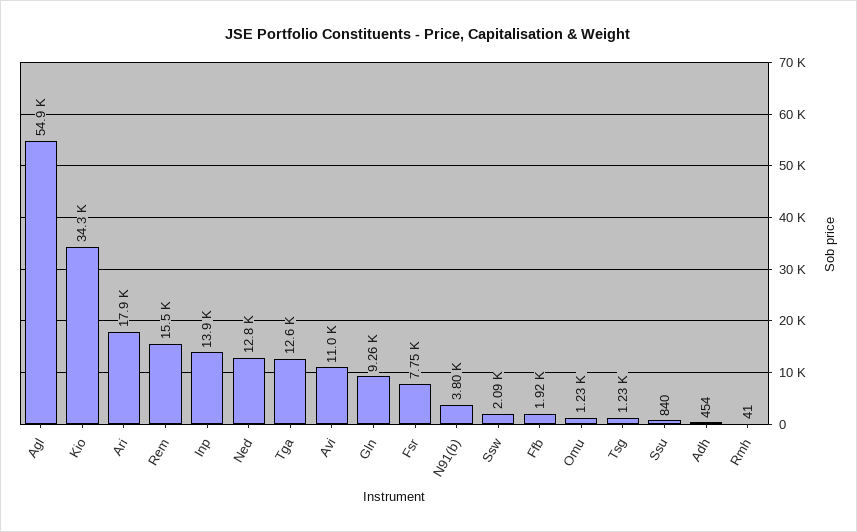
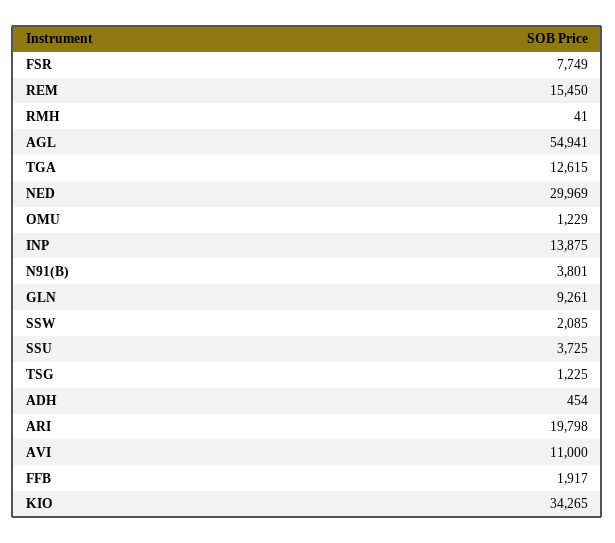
Ari: 17900 -> 19798
Ned: 12800 -> 29969
Ssu: 840 -> 3725

